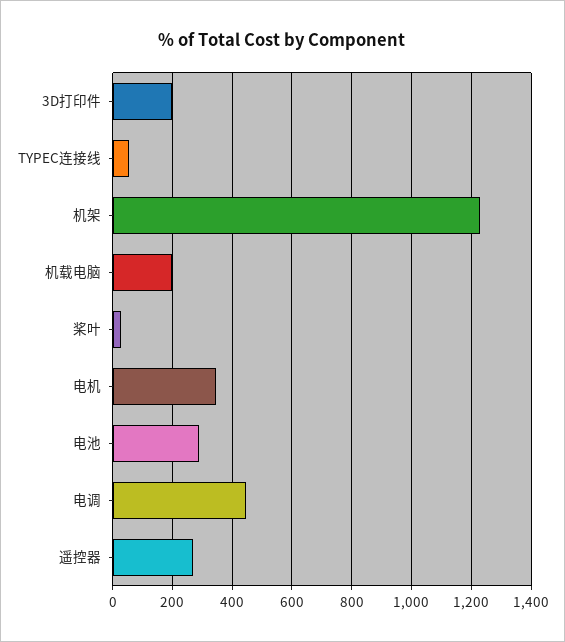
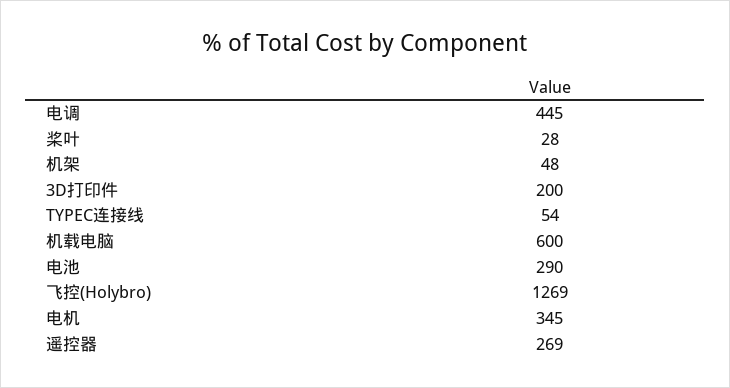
机架: 1225 -> 48
机载电脑: 200 -> 600
飞控(Holybro): none -> 1269

